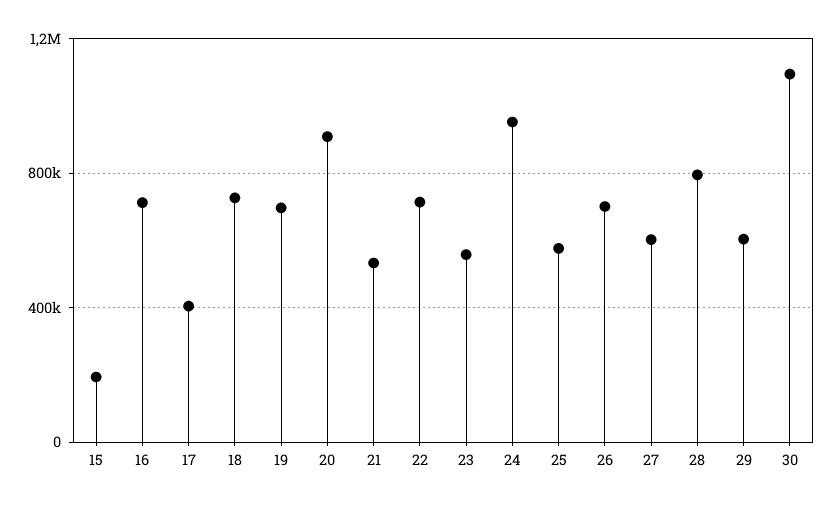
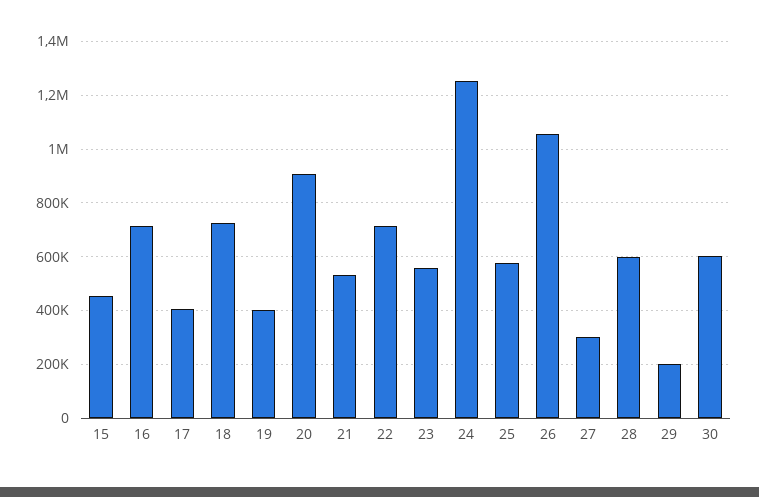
15: 200000 -> 450000
19: 700000 -> 400000
24: 950000 -> 1250000
26: 700000 -> 1050000
27: 600000 -> 300000
28: 800000 -> 600000
29: 600000 -> 200000
30: 1100000 -> 600000

